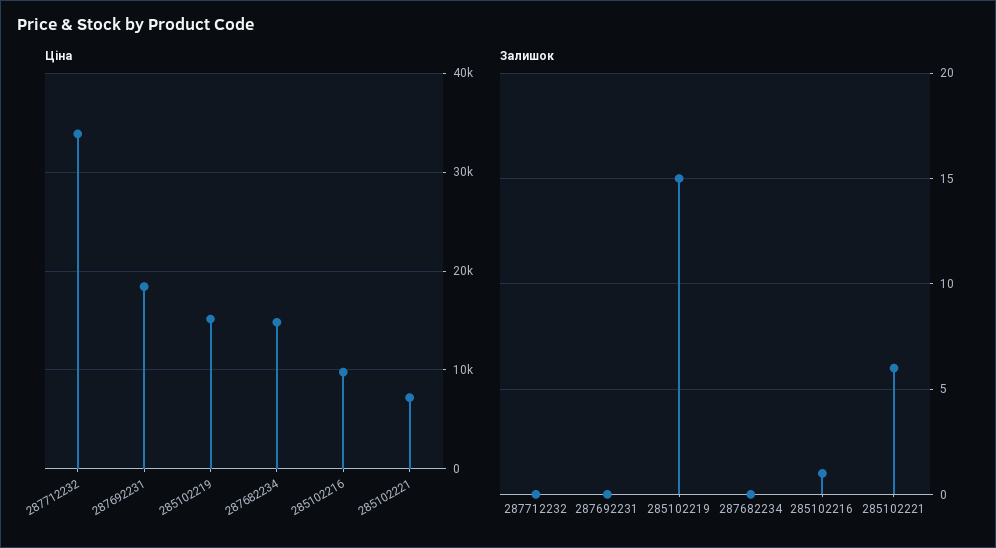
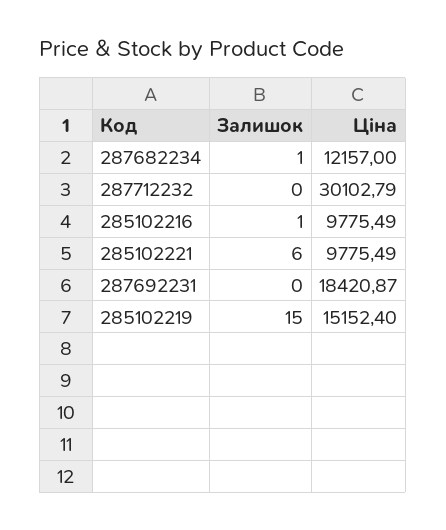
Ціна, 287712232: 34000 -> 30102.79
Ціна, 287682234: 15000 -> 12157
Ціна, 285102221: 7000 -> 9775.49
Залишок, 287682234: 0 -> 1

